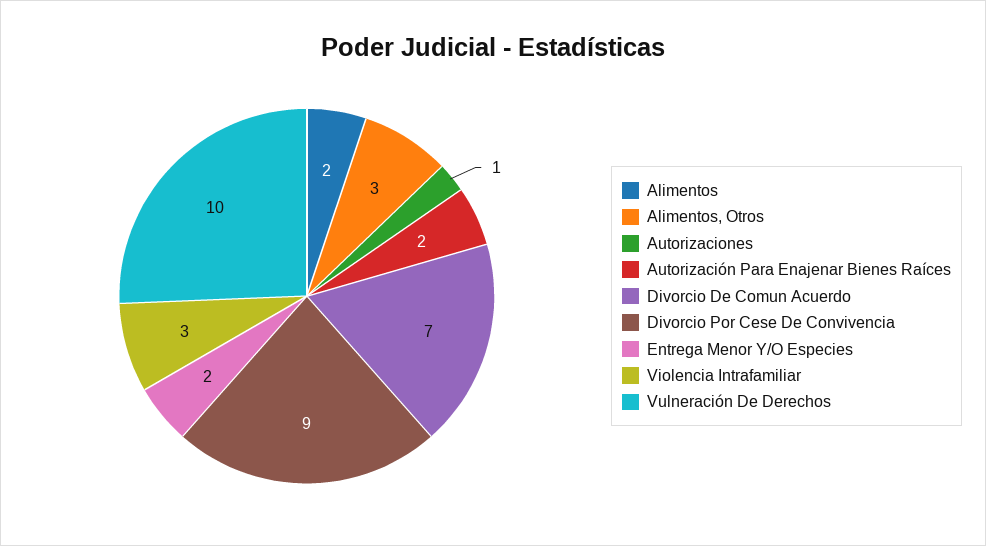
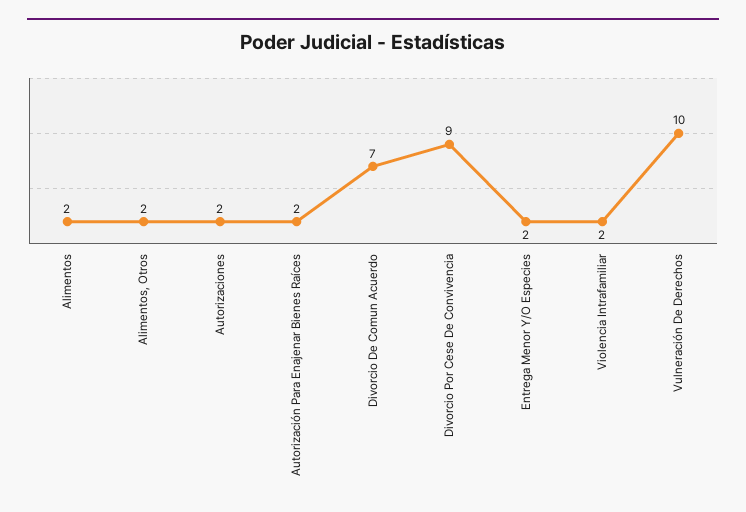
Alimentos, Otros: 3 -> 2
Autorizaciones: 1 -> 2
Violencia Intrafamiliar: 3 -> 2

